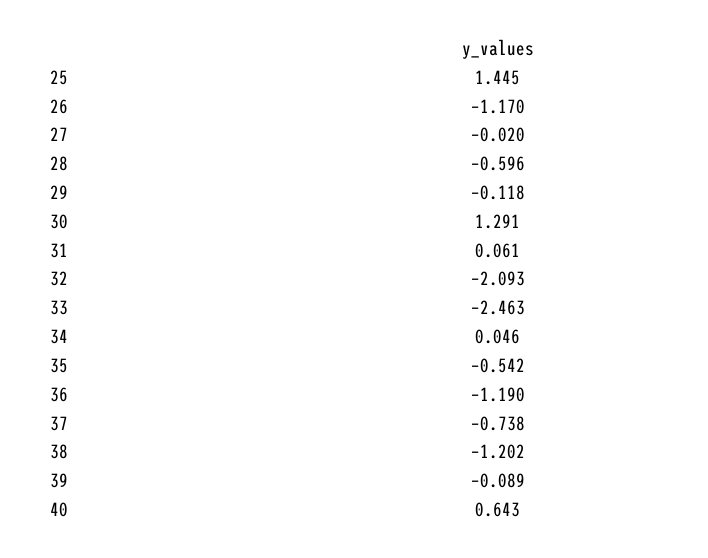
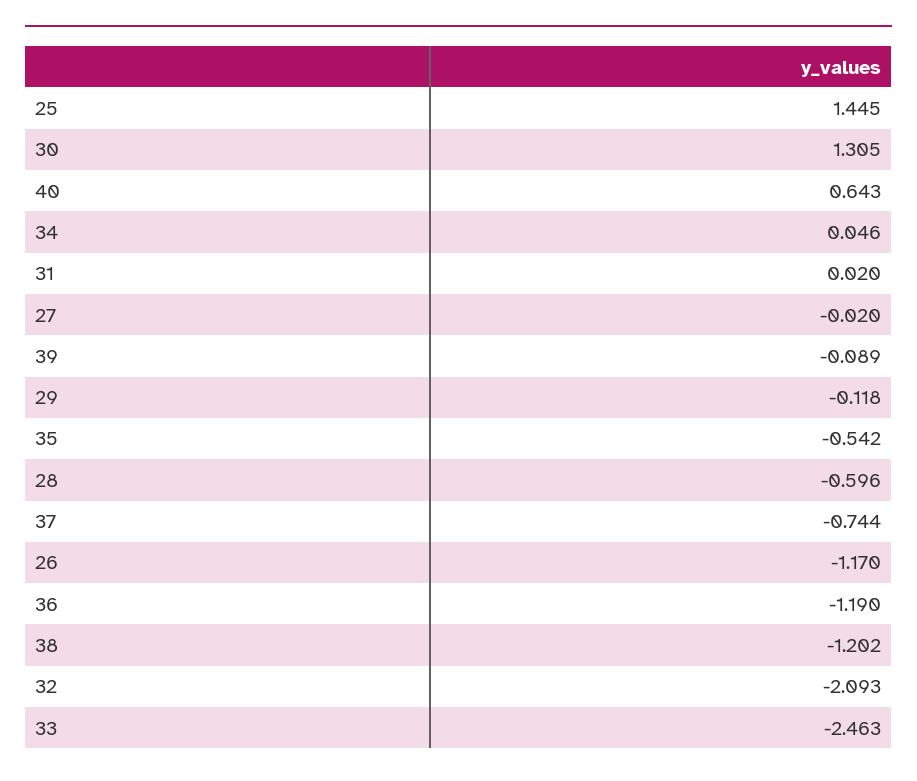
30: 1.291 -> 1.305
31: 0.061 -> 0.02
37: -0.738 -> -0.744

